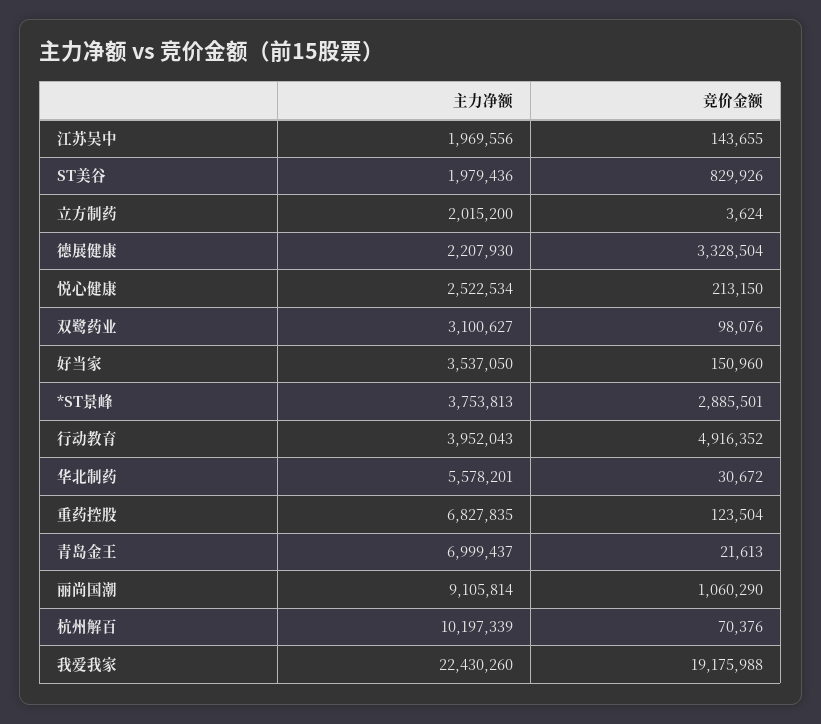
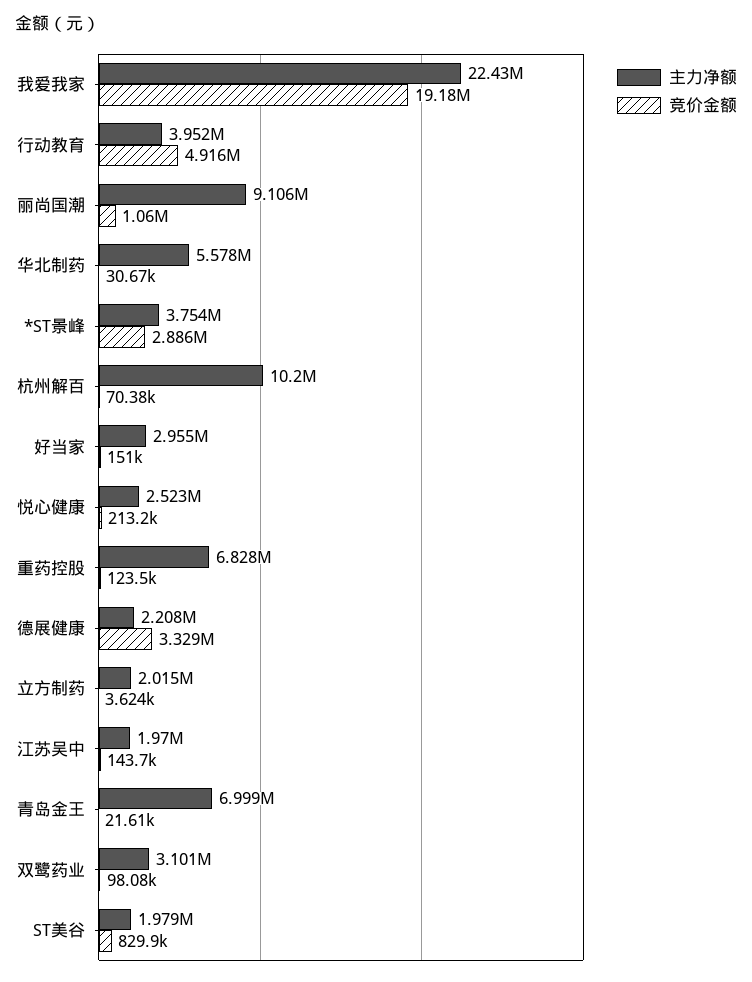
主力净额, 好当家: 3537050 -> 2955000

